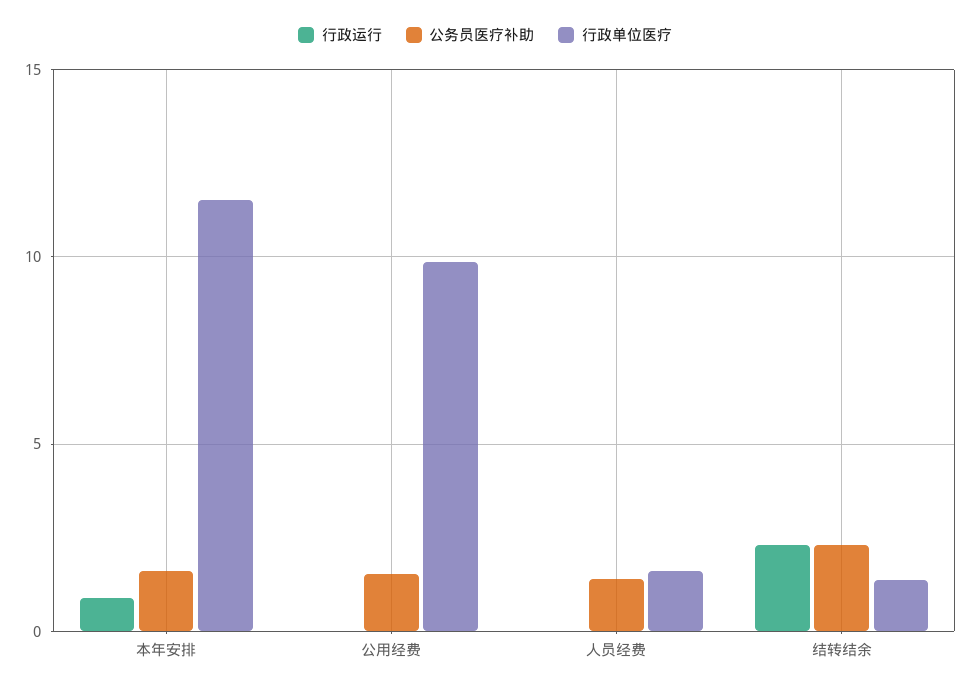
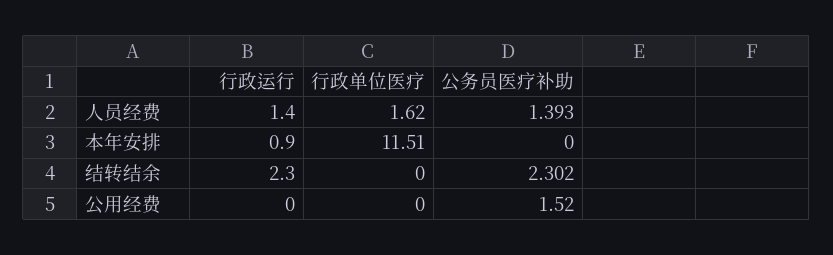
公务员医疗补助, 本年安排: 1.5 -> 0
行政单位医疗, 公用经费: 10 -> 0
行政运行, 人员经费: 0 -> 1.4
行政单位医疗, 结转结余: 1.5 -> 0

